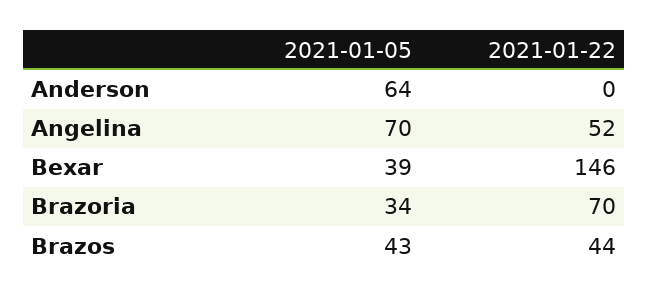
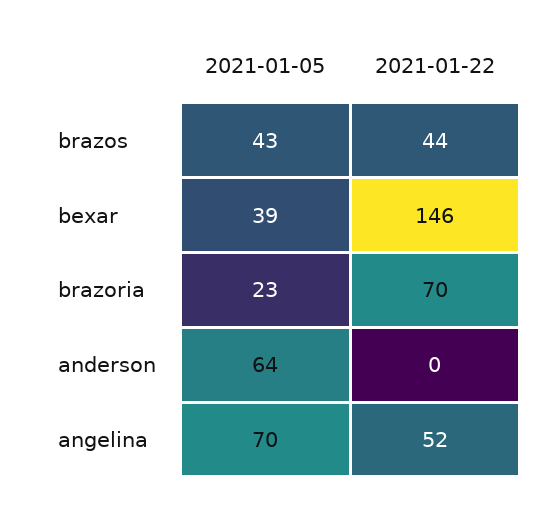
2021-01-05, Brazoria: 34 -> 23

